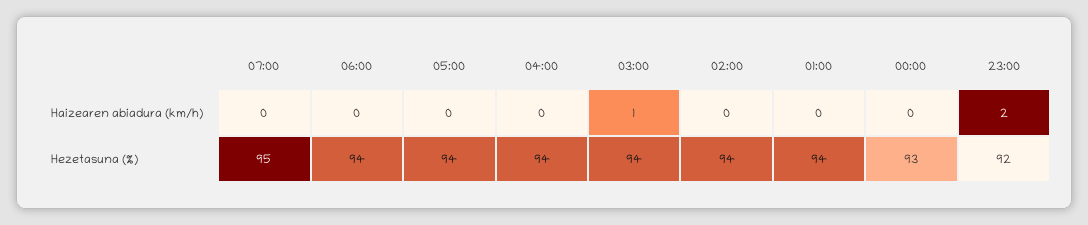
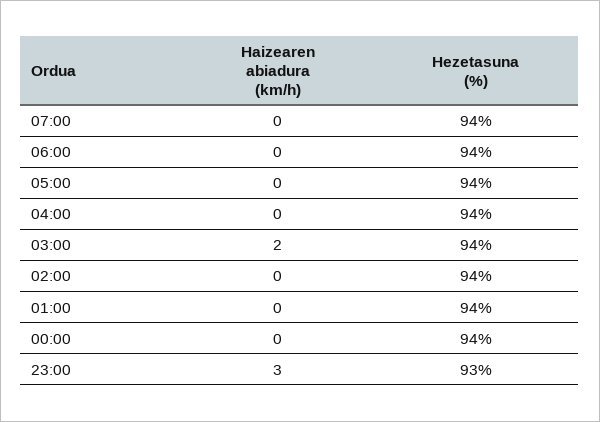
03:00, Haizearen abiadura (km/h): 1 -> 2
23:00, Haizearen abiadura (km/h): 2 -> 3
07:00, Hezetasuna (%): 95 -> 94
00:00, Hezetasuna (%): 93 -> 94
23:00, Hezetasuna (%): 92 -> 93

